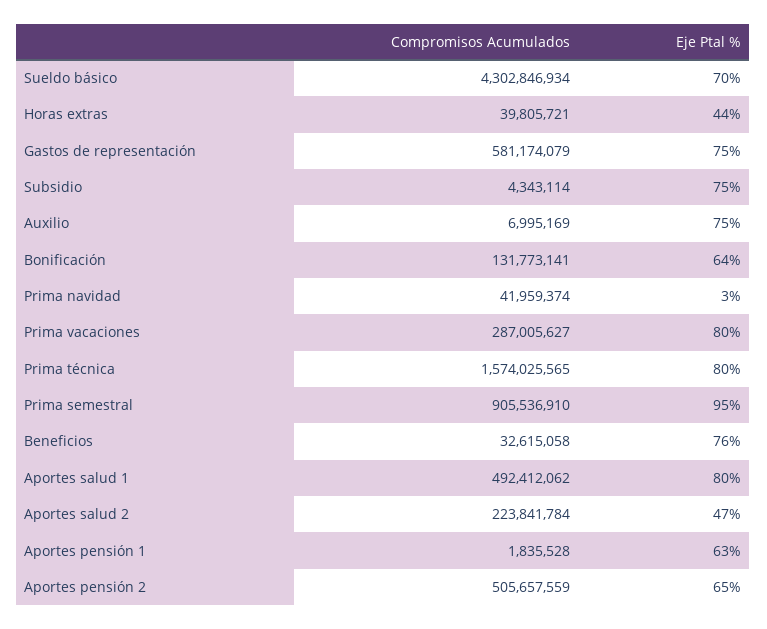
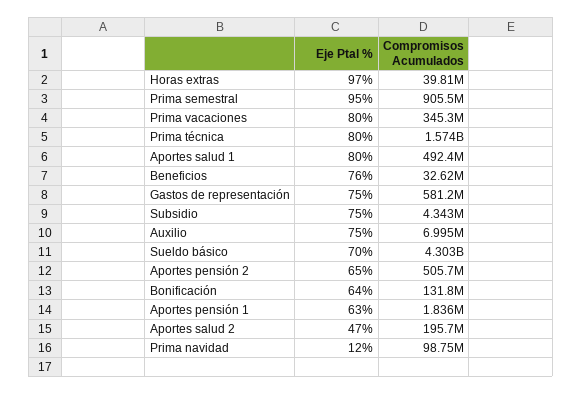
Eje Ptal %, Horas extras: 44 -> 97
Compromisos Acumulados, Prima navidad: 41959374 -> 98750000
Eje Ptal %, Prima navidad: 3 -> 12
Compromisos Acumulados, Prima vacaciones: 287005627 -> 345300000
Compromisos Acumulados, Aportes salud 2: 223841784 -> 195700000

